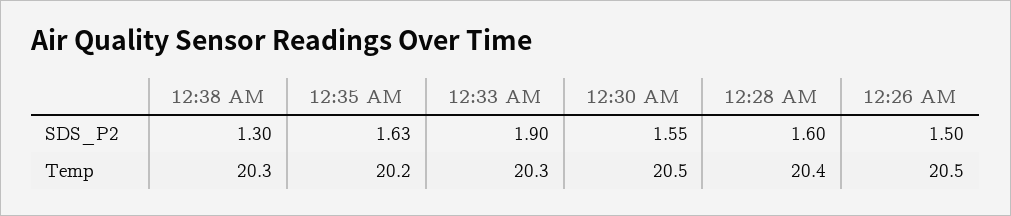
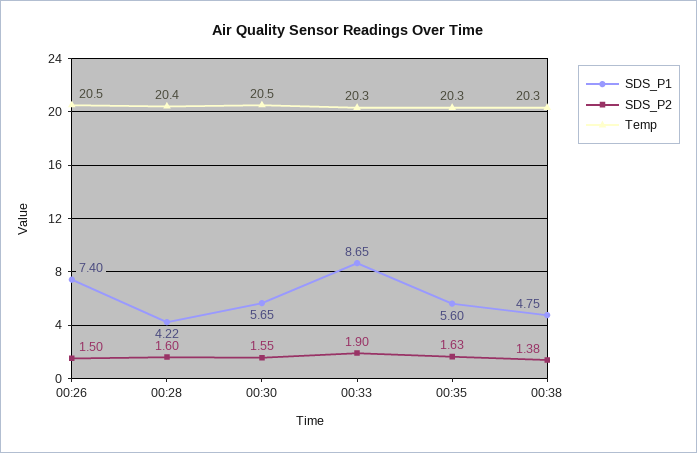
SDS_P2, 12:38 AM: 1.3 -> 1.38
Temp, 12:35 AM: 20.2 -> 20.3
SDS_P1, 12:26 AM: none -> 7.4
SDS_P1, 12:28 AM: none -> 4.22
SDS_P1, 12:30 AM: none -> 5.65
SDS_P1, 12:33 AM: none -> 8.65
SDS_P1, 12:35 AM: none -> 5.6
SDS_P1, 12:38 AM: none -> 4.75

